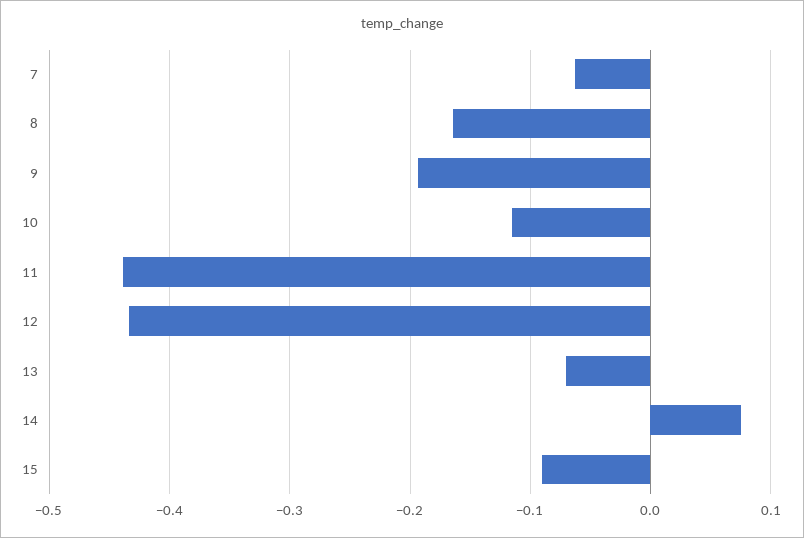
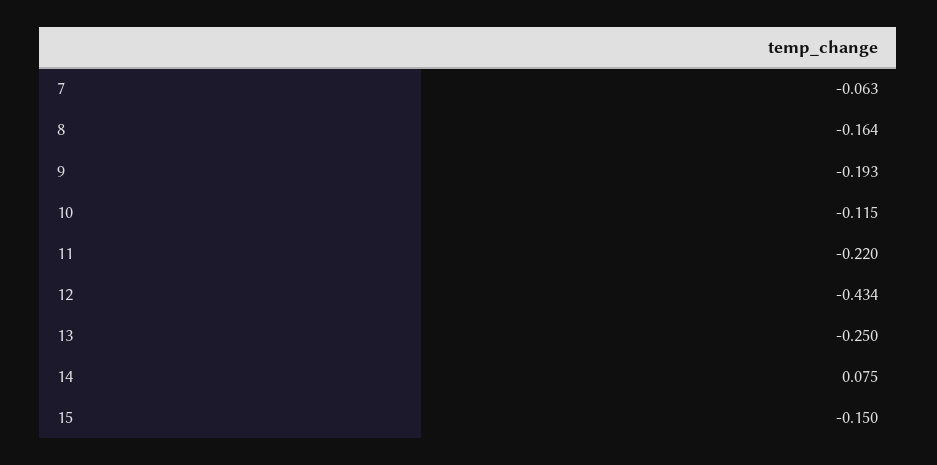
11: -0.44 -> -0.22
13: -0.07 -> -0.25
15: -0.09 -> -0.15

